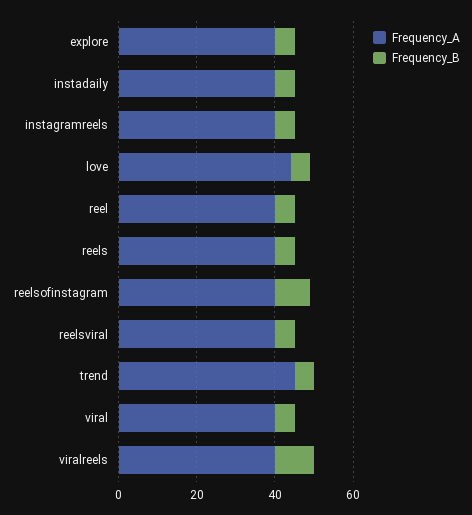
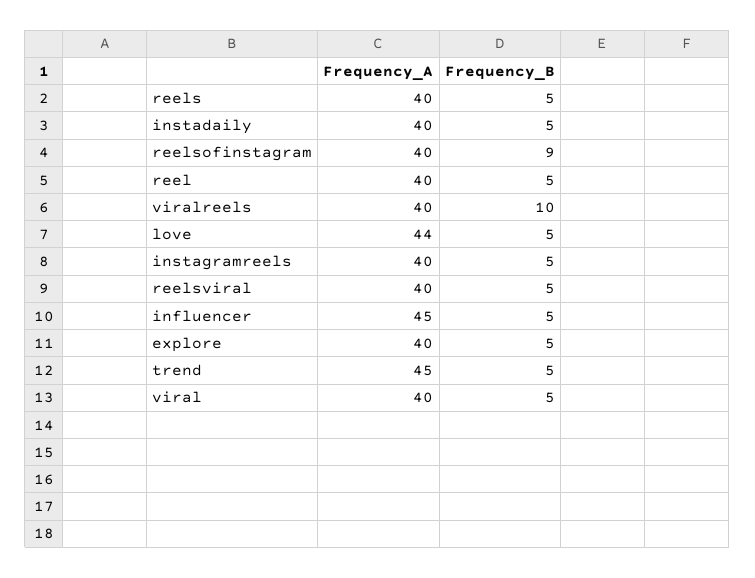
Frequency_A, influencer: none -> 45
Frequency_B, influencer: none -> 5

